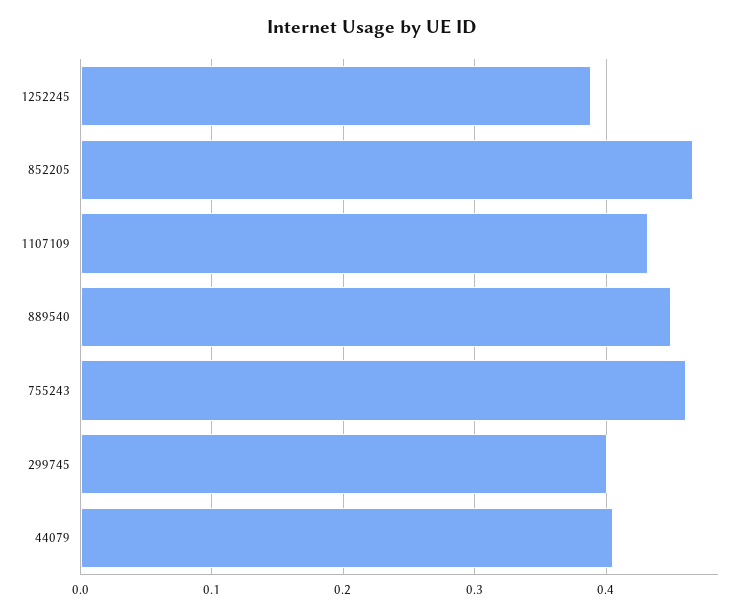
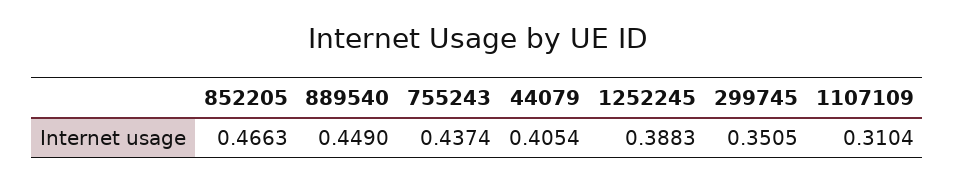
1107109: 0.43 -> 0.3104
755243: 0.46 -> 0.4374
299745: 0.4 -> 0.3505

